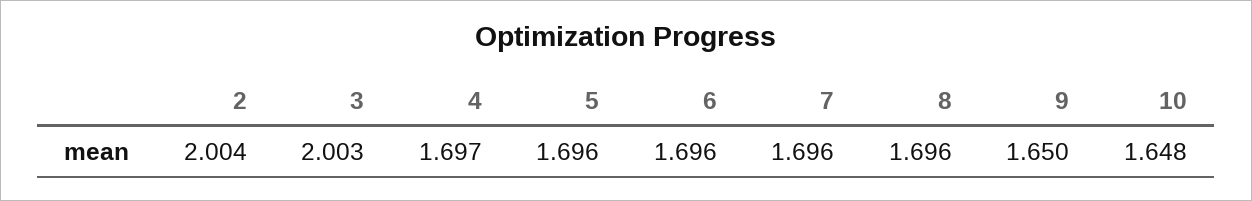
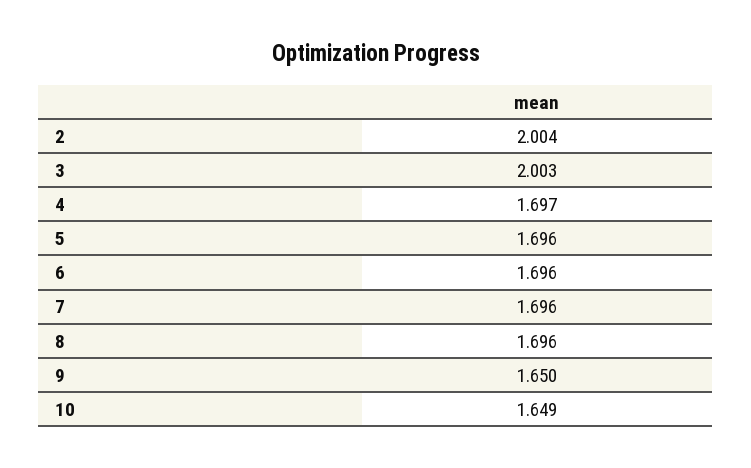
10: 1.648 -> 1.649

